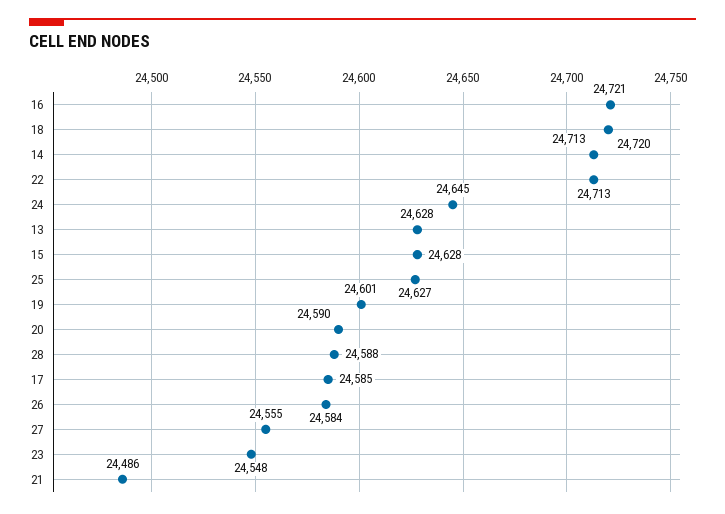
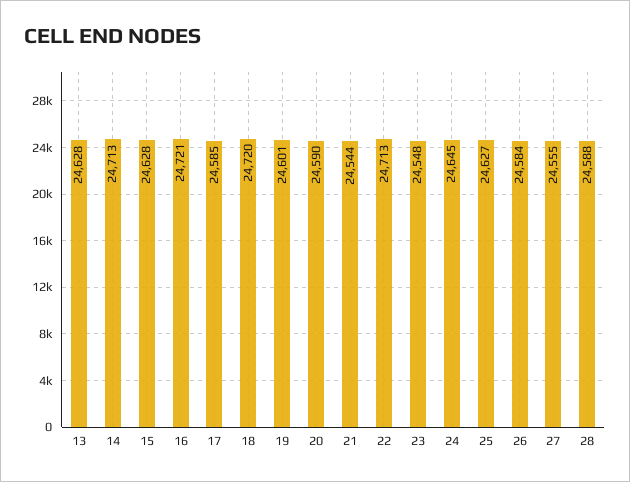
21: 24486 -> 24544

